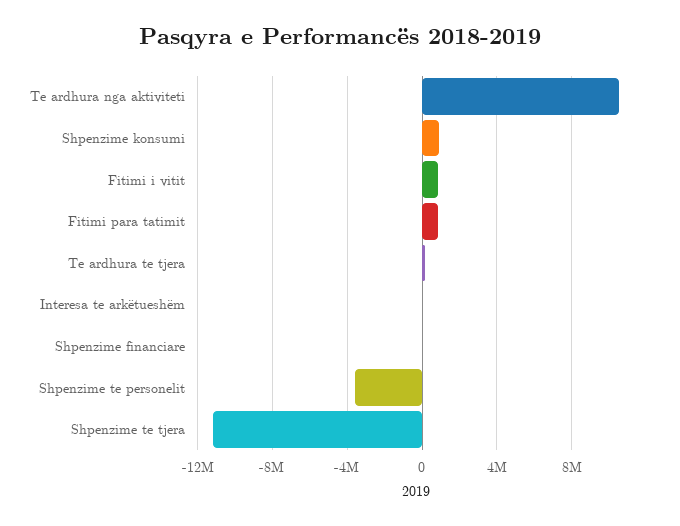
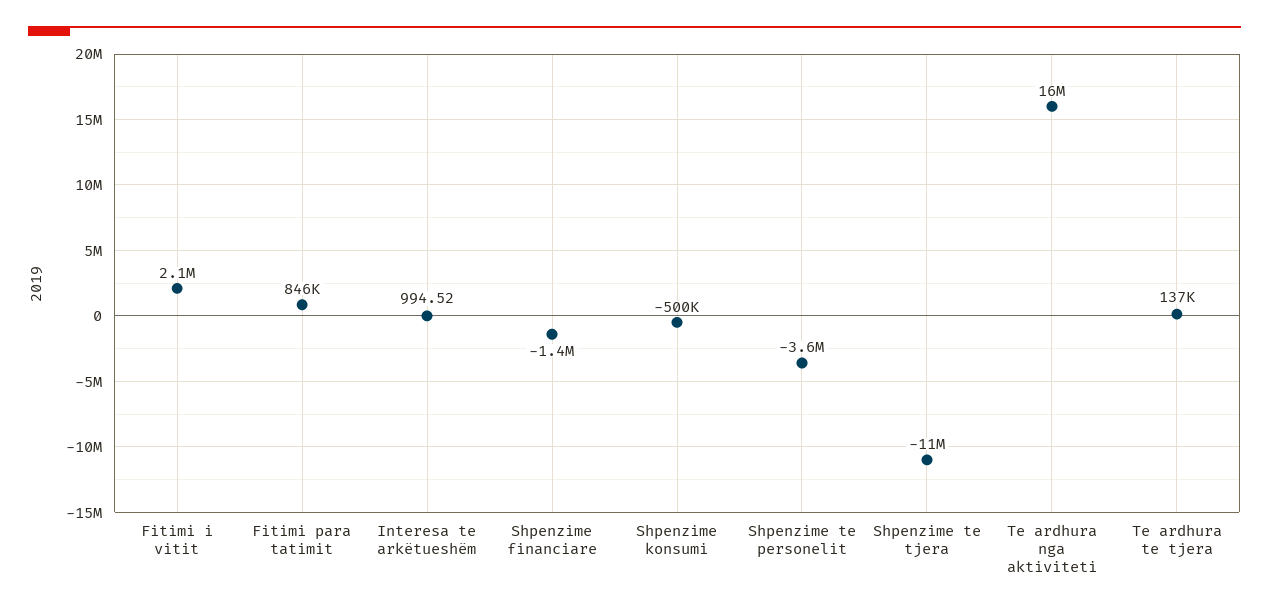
Te ardhura nga aktiviteti: 10500000 -> 16000000
Shpenzime konsumi: 1000000 -> -500000
Fitimi i vitit: 1000000 -> 2100000
Shpenzime financiare: 0 -> -1400000

